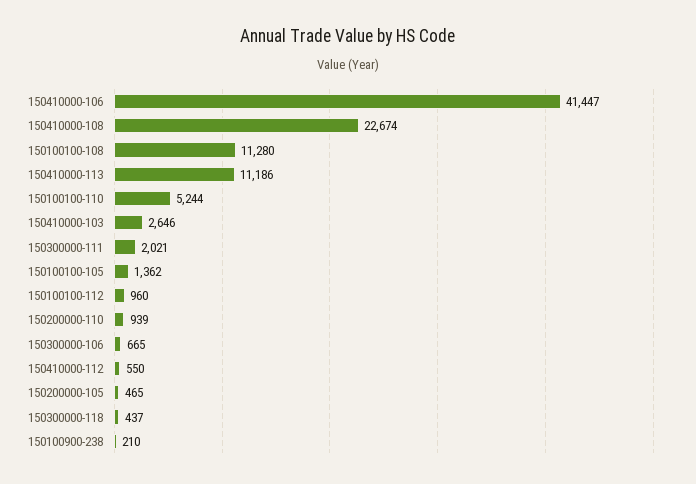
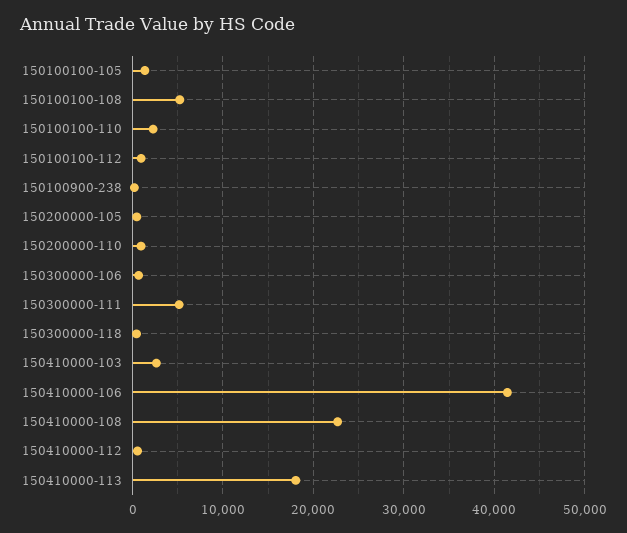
150100100-108: 11280 -> 5000
150410000-113: 11186 -> 18000
150100100-110: 5244 -> 2000
150300000-111: 2021 -> 5000

